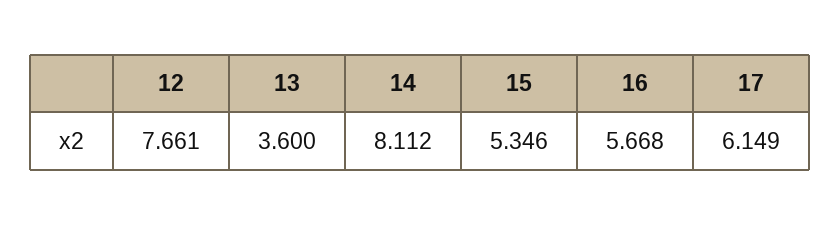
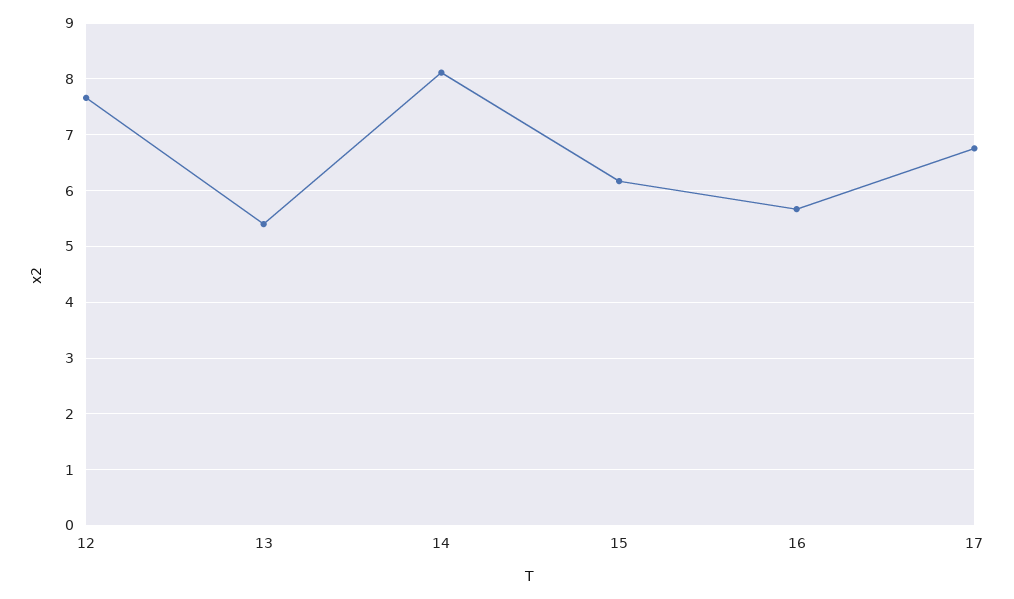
13: 3.6 -> 5.4
15: 5.346 -> 6.2
17: 6.149 -> 6.8

